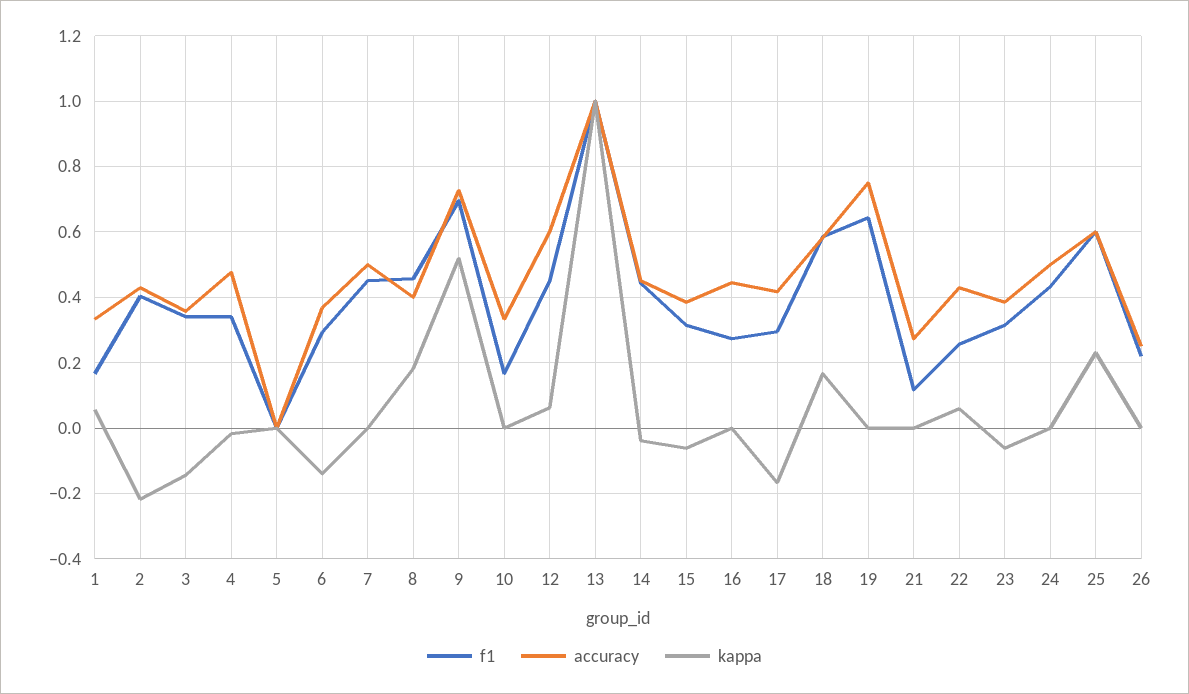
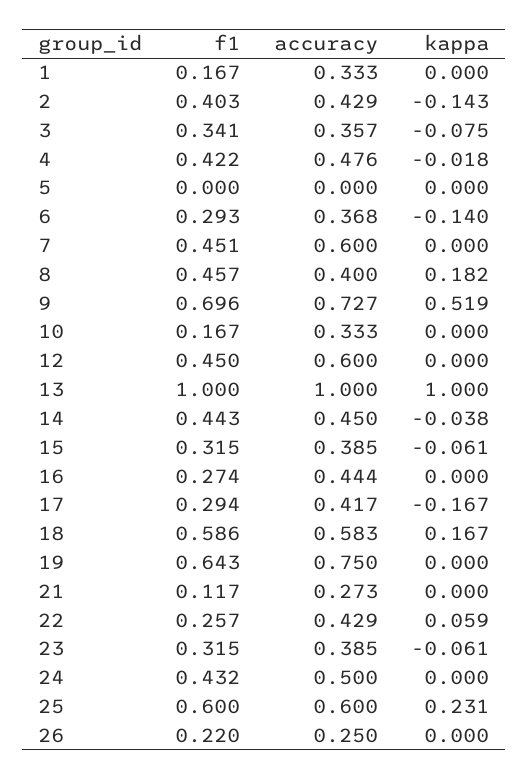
kappa, 1: 0.06 -> 0
kappa, 2: -0.22 -> -0.143
kappa, 3: -0.14 -> -0.075
f1, 4: 0.34 -> 0.422
accuracy, 7: 0.5 -> 0.6
kappa, 12: 0.06 -> 0

